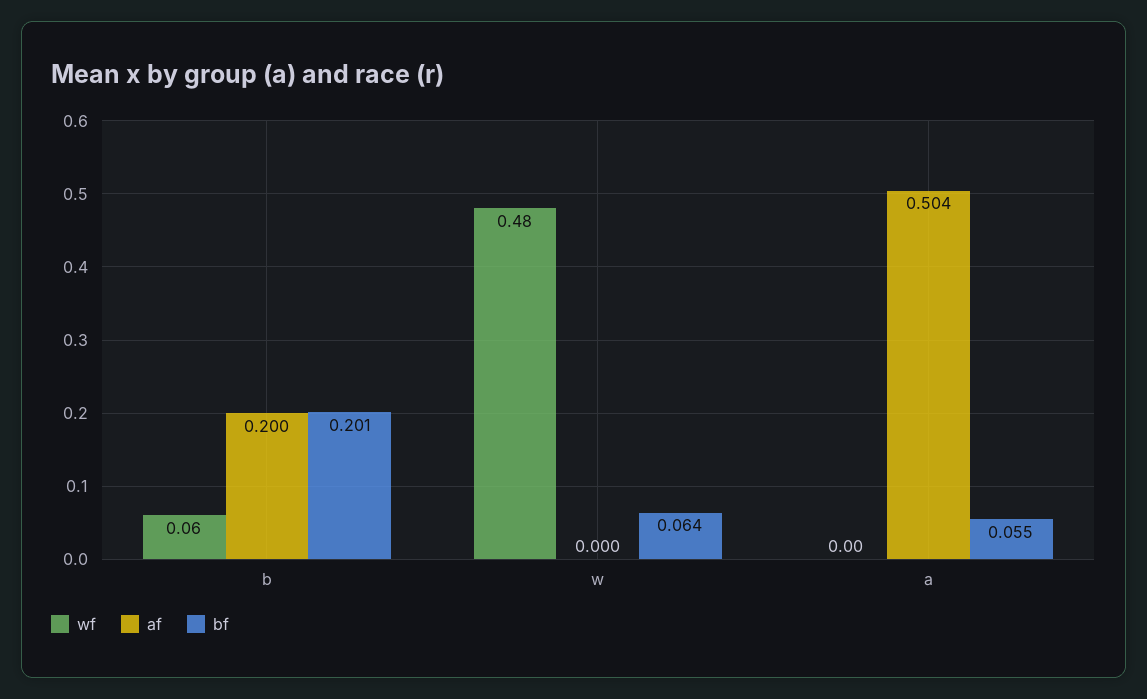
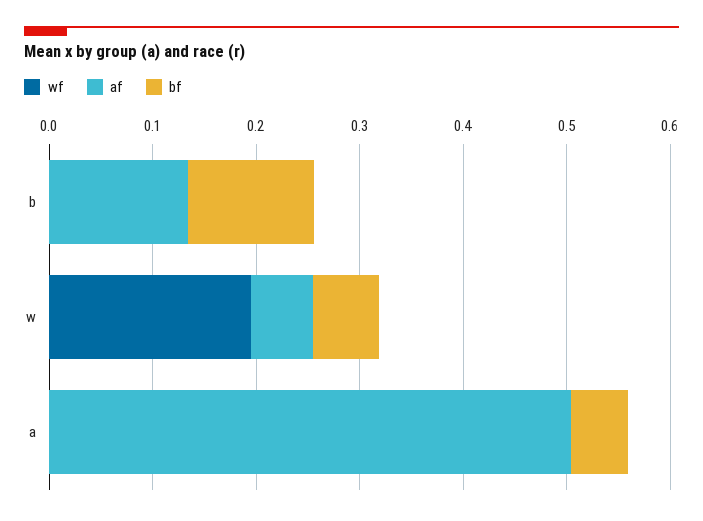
wf, b: 0.06 -> 0
af, b: 0.2 -> 0.14
bf, b: 0.201 -> 0.12
wf, w: 0.48 -> 0.2
af, w: 0 -> 0.06

